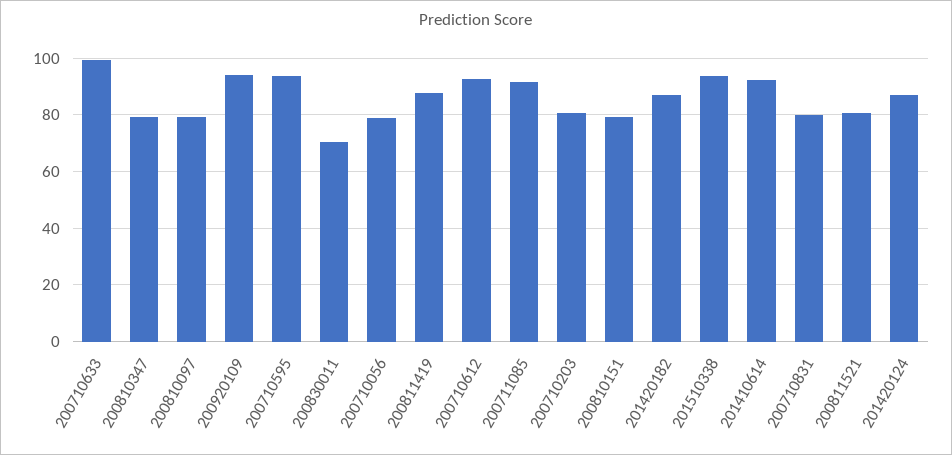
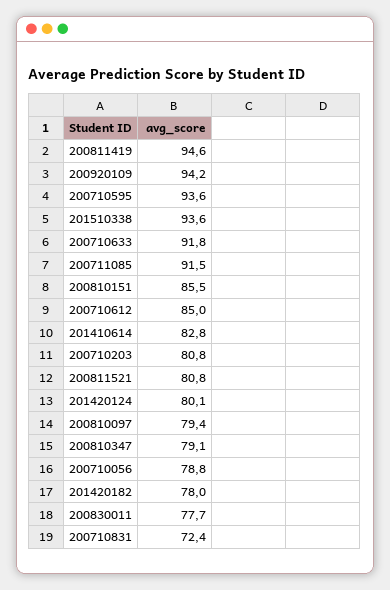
200710633: 100 -> 91.8
200830011: 70 -> 77.7
200811419: 87.5 -> 94.6
200710612: 92.5 -> 85
200810151: 80 -> 85.5
201420182: 87.5 -> 78
201410614: 92.5 -> 82.8
200710831: 80 -> 72.4
201420124: 87.5 -> 80.1

